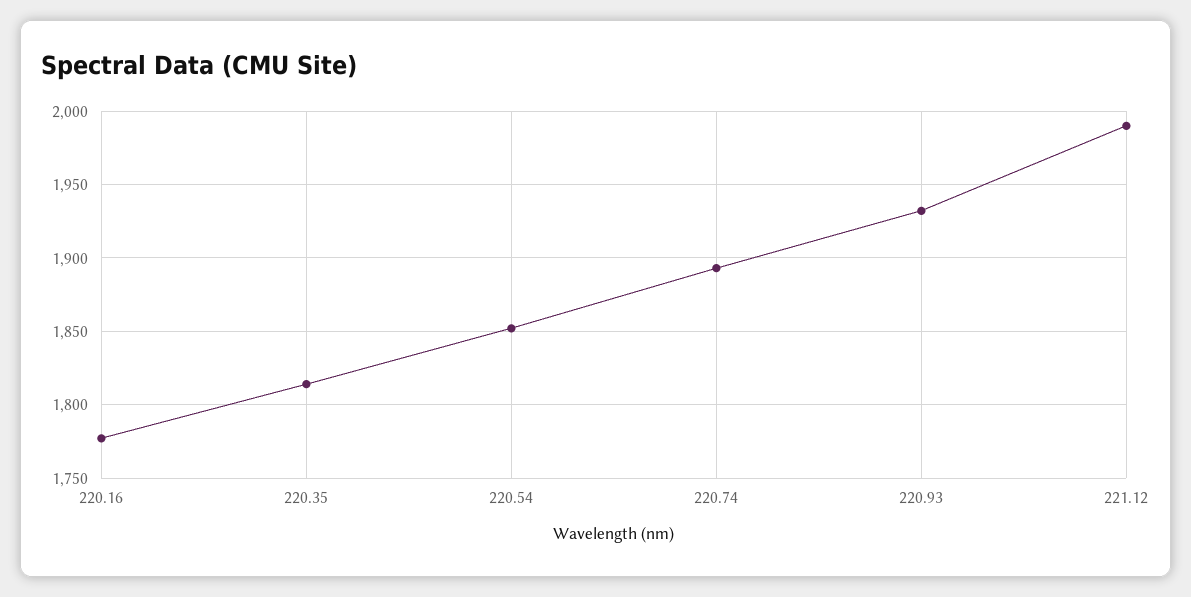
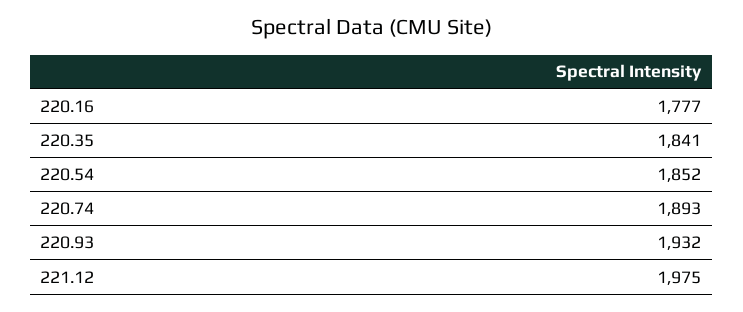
220.35: 1815 -> 1841
221.12: 1990 -> 1975

